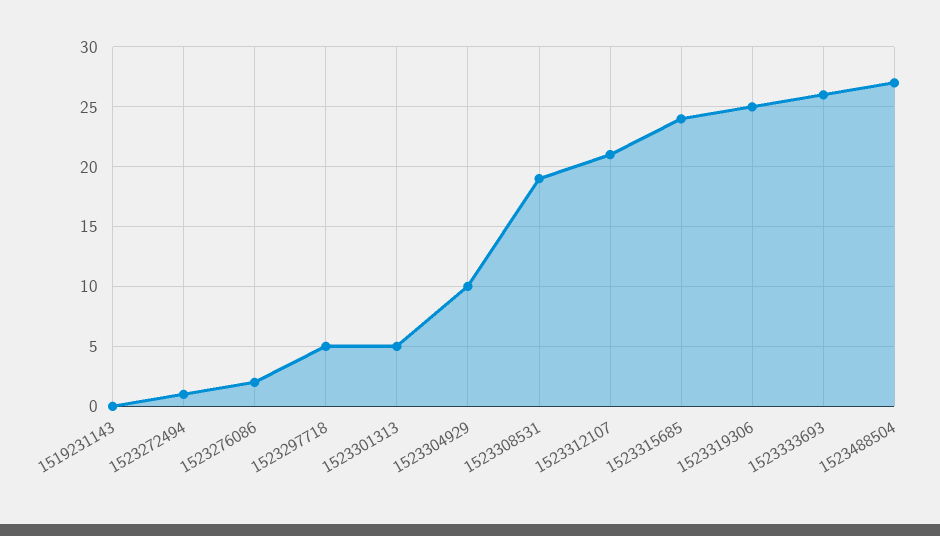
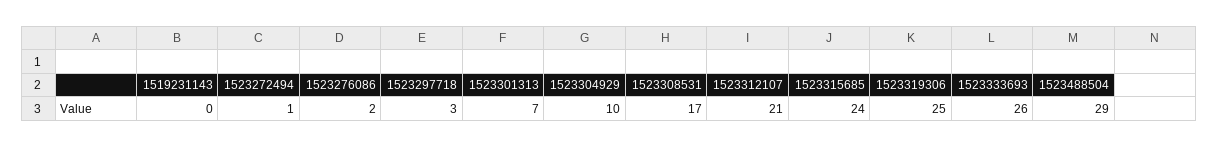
1523297718: 5 -> 3
1523301313: 5 -> 7
1523308531: 19 -> 17
1523488504: 27 -> 29

